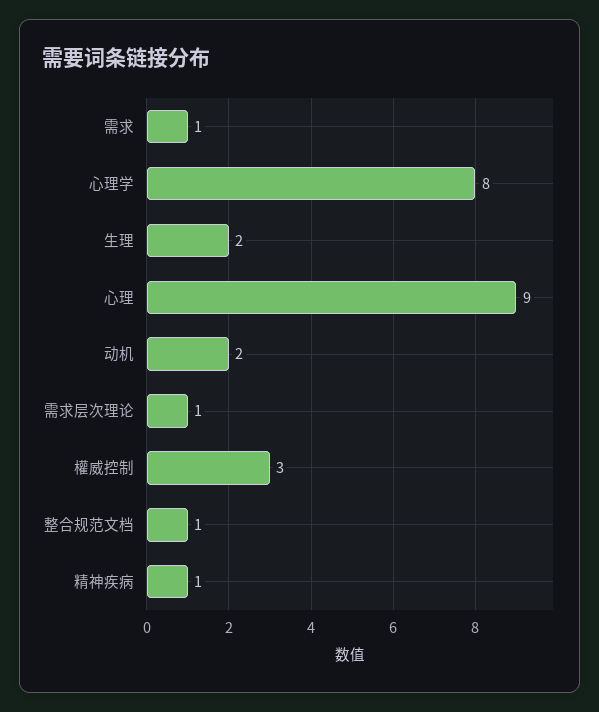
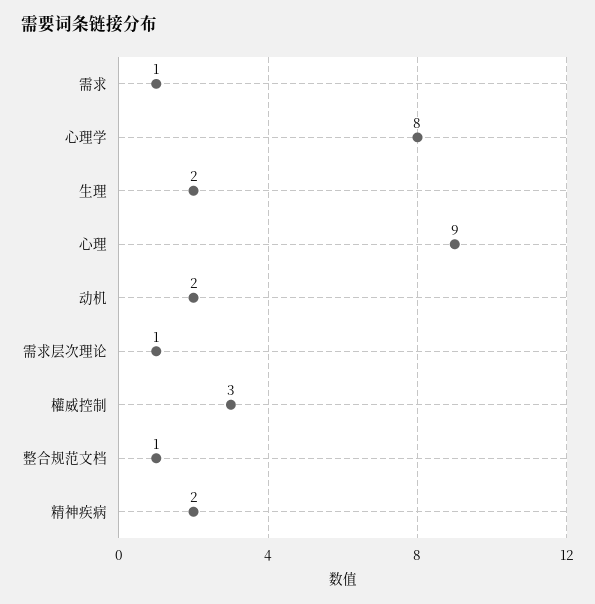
精神疾病: 1 -> 2

